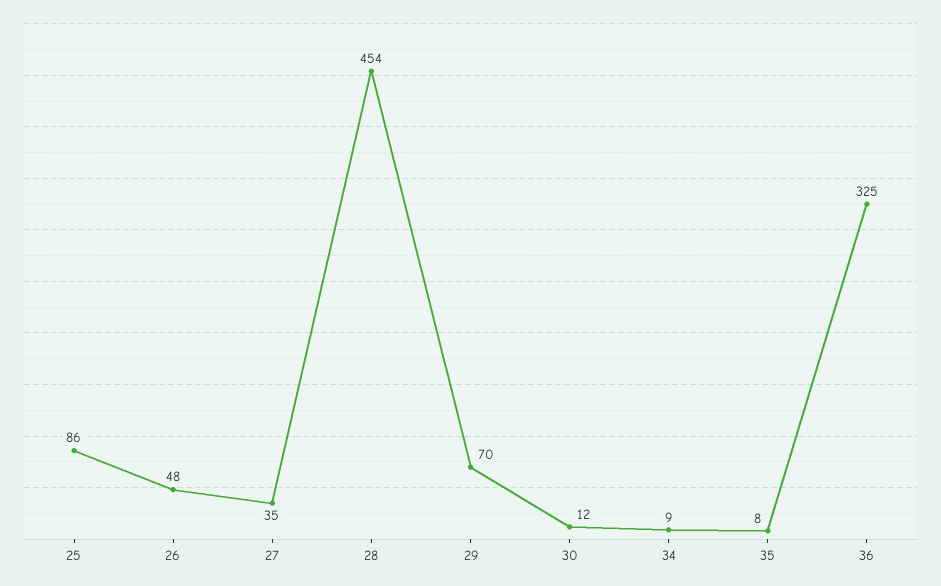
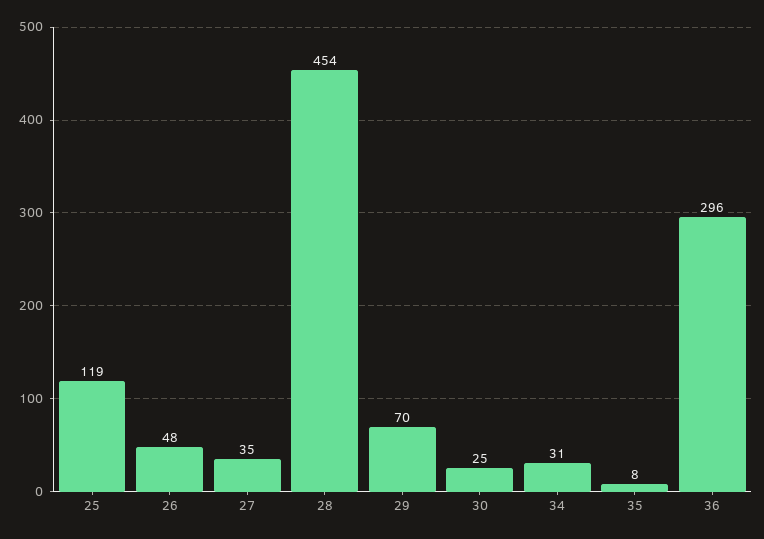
25: 86 -> 119
30: 12 -> 25
34: 9 -> 31
36: 325 -> 296

